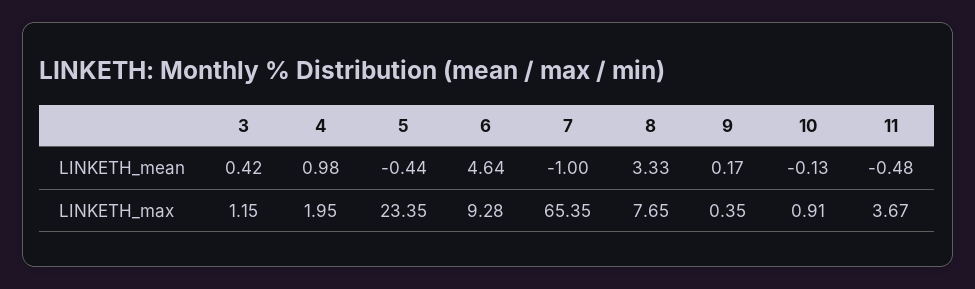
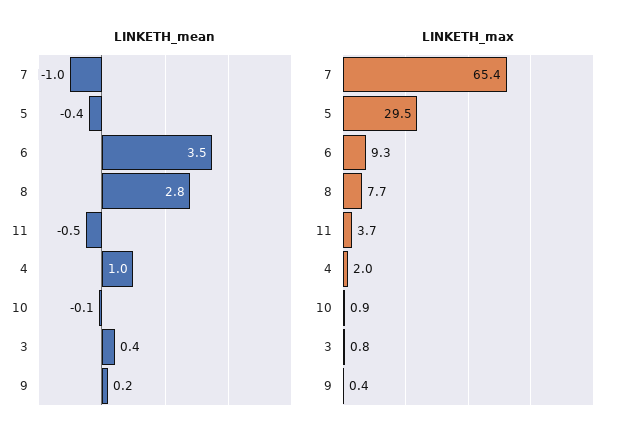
LINKETH_mean, 6: 4.64 -> 3.5
LINKETH_mean, 8: 3.33 -> 2.8
LINKETH_max, 3: 1.15 -> 0.8
LINKETH_max, 5: 23.35 -> 29.5

